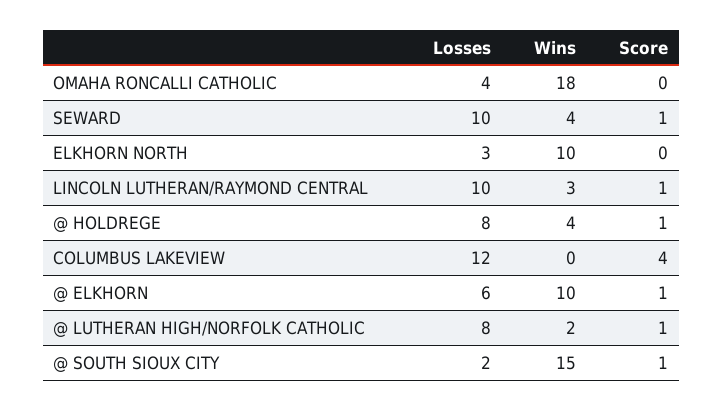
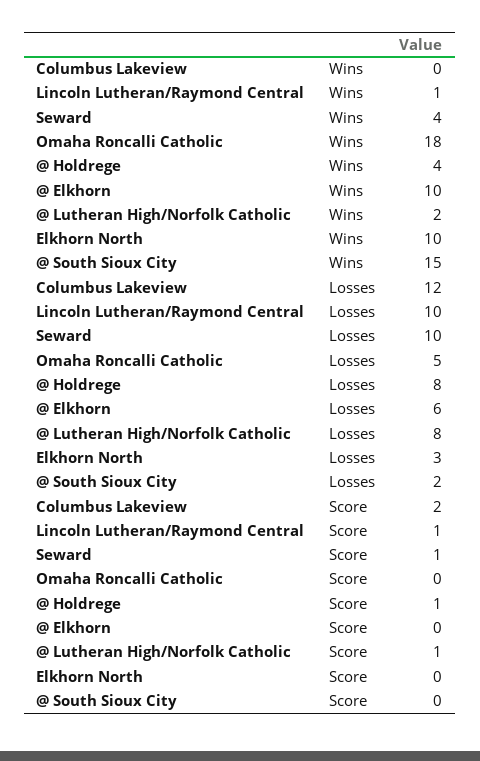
Losses, OMAHA RONCALLI CATHOLIC: 4 -> 5
Wins, LINCOLN LUTHERAN/RAYMOND CENTRAL: 3 -> 1
Score, COLUMBUS LAKEVIEW: 4 -> 2
Score, @ ELKHORN: 1 -> 0
Score, @ SOUTH SIOUX CITY: 1 -> 0

